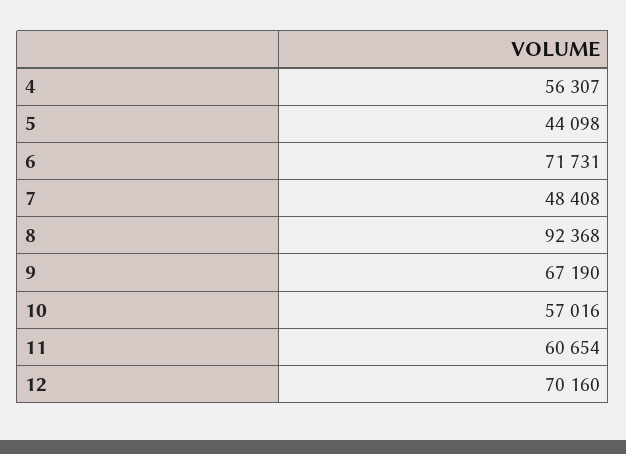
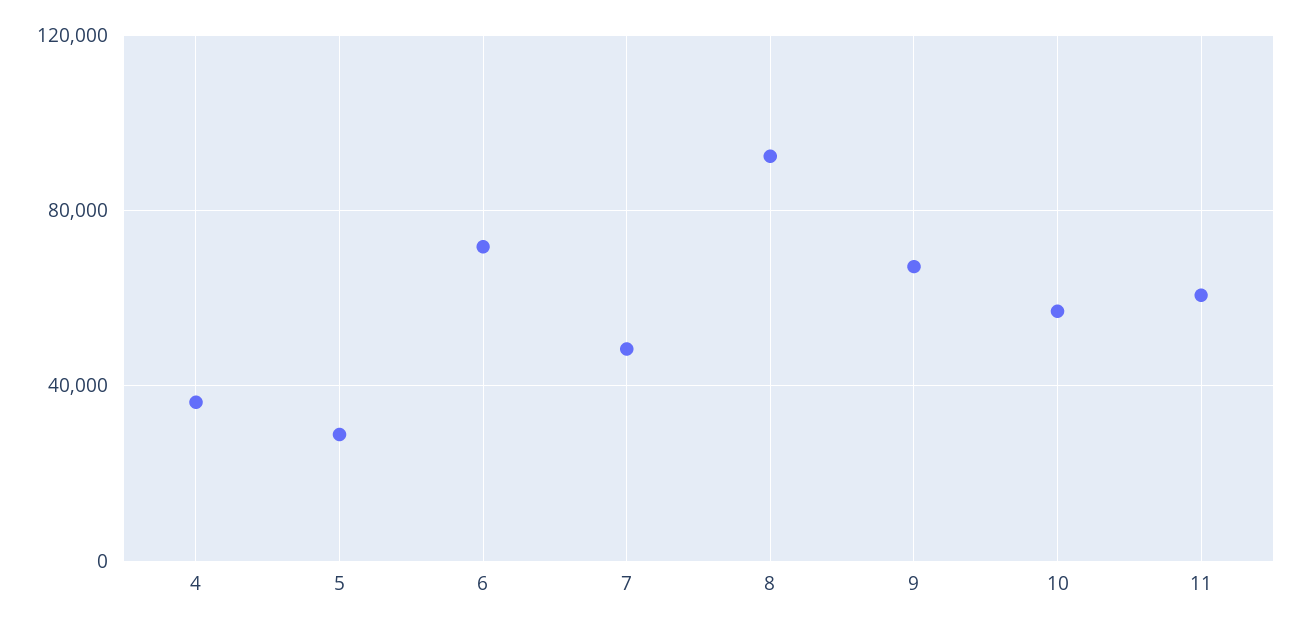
4: 56307 -> 35000
5: 44098 -> 30000
12: 70160 -> none

